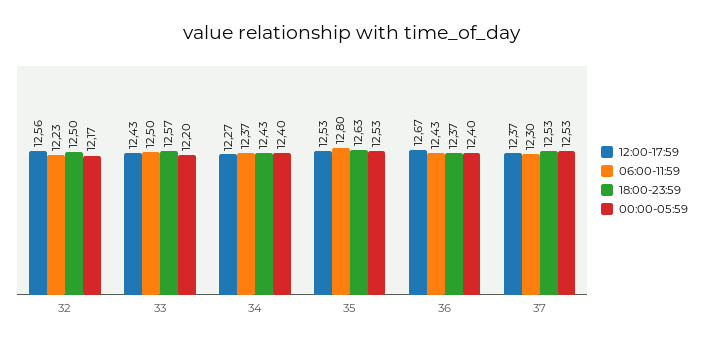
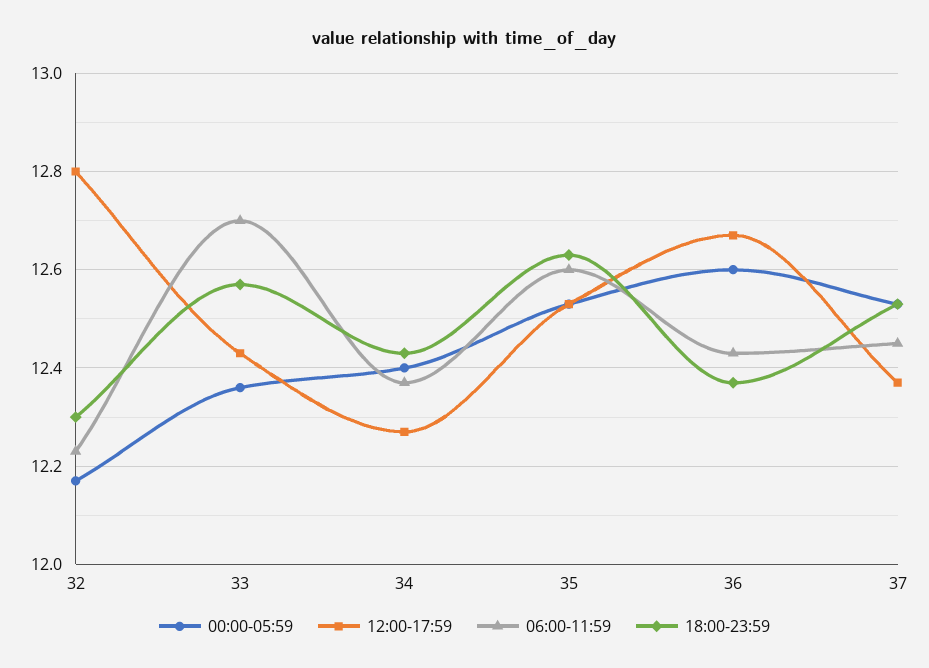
12:00-17:59, 32: 12.56 -> 12.8
18:00-23:59, 32: 12.5 -> 12.3
06:00-11:59, 33: 12.5 -> 12.7
00:00-05:59, 33: 12.2 -> 12.35
06:00-11:59, 35: 12.8 -> 12.6
00:00-05:59, 36: 12.4 -> 12.6
06:00-11:59, 37: 12.3 -> 12.45

